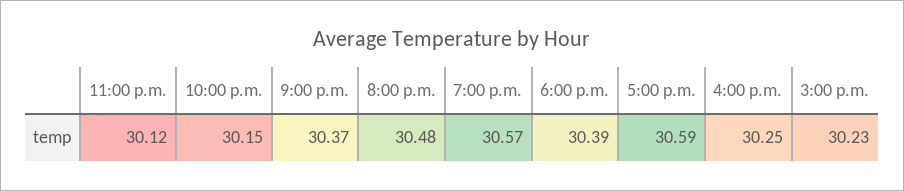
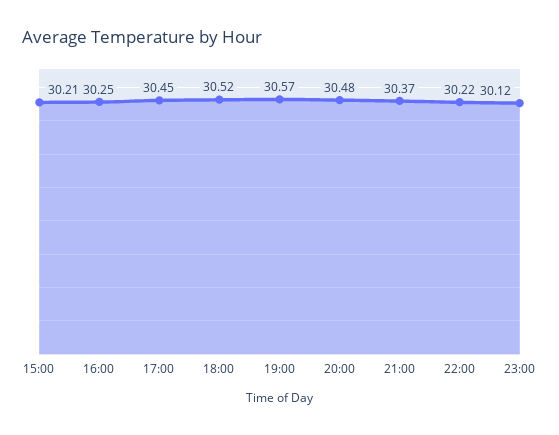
10:00 p.m.: 30.15 -> 30.22
6:00 p.m.: 30.39 -> 30.52
5:00 p.m.: 30.59 -> 30.45
3:00 p.m.: 30.23 -> 30.21

